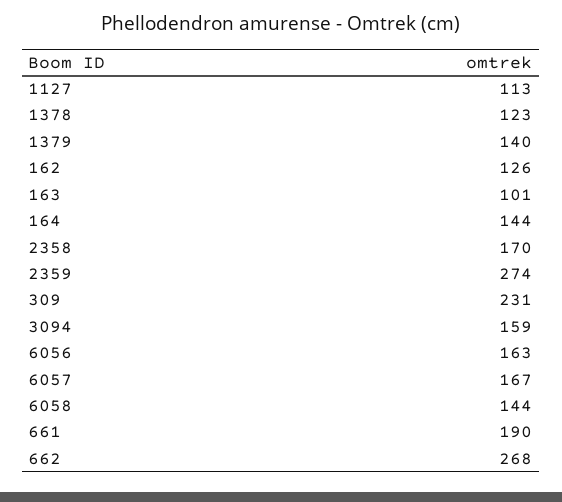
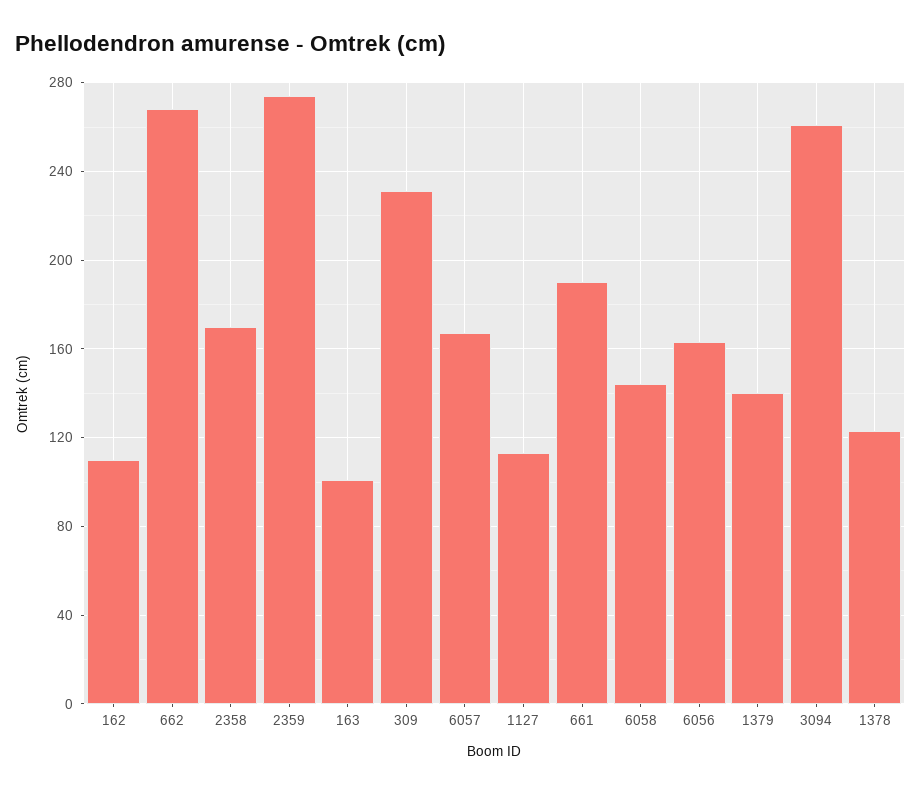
162: 126 -> 110
164: 144 -> none
3094: 159 -> 260

